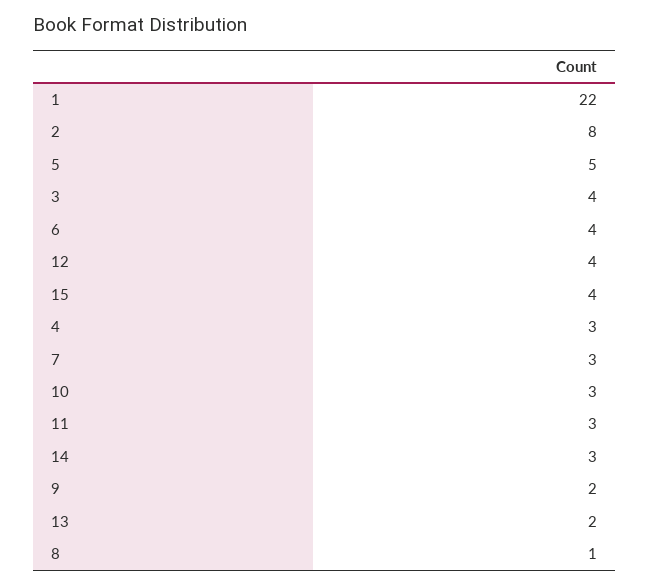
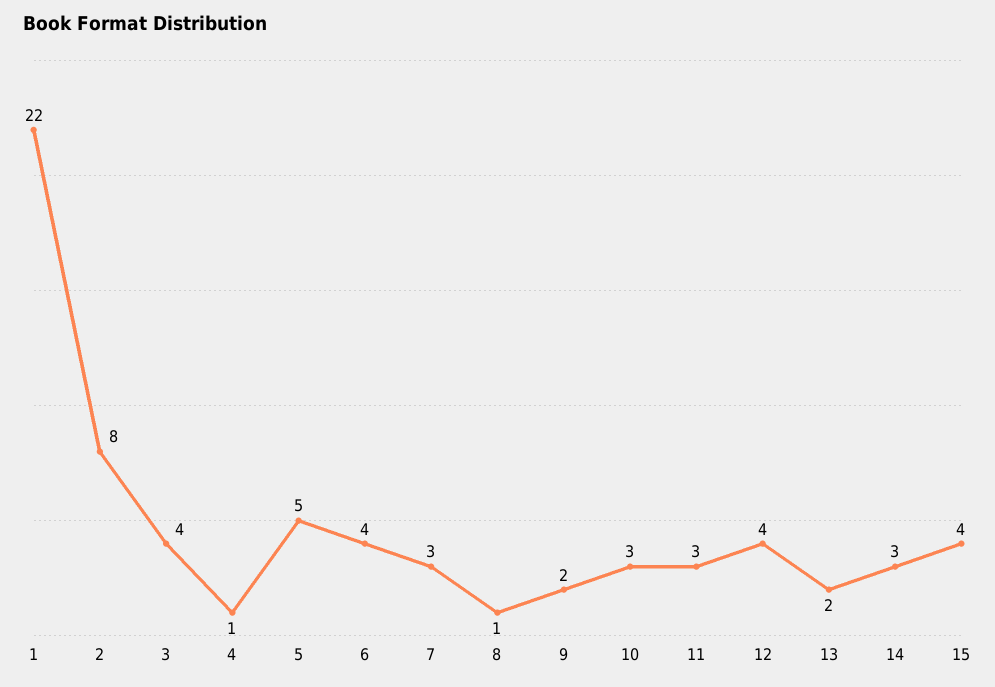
4: 3 -> 1

